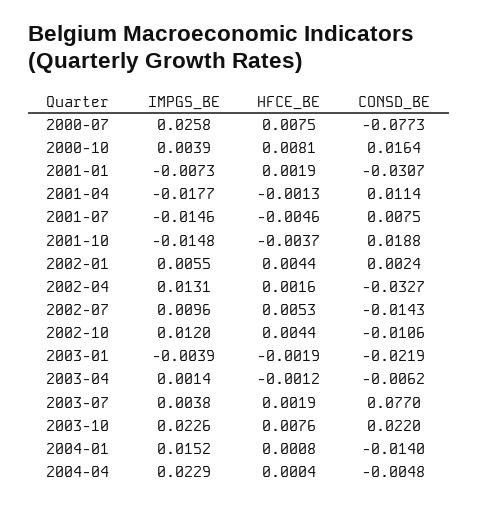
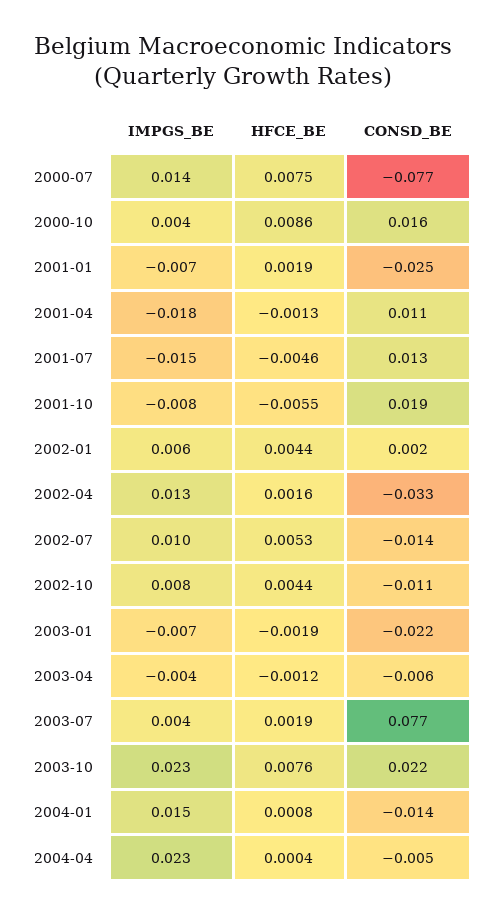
IMPGS_BE, 2000-07: 0.0258 -> 0.014
HFCE_BE, 2000-10: 0.0081 -> 0.0086
CONSD_BE, 2001-01: -0.0307 -> -0.025
CONSD_BE, 2001-07: 0.0075 -> 0.013
IMPGS_BE, 2001-10: -0.0148 -> -0.008
HFCE_BE, 2001-10: -0.0037 -> -0.0055
IMPGS_BE, 2002-10: 0.012 -> 0.008
IMPGS_BE, 2003-01: -0.0039 -> -0.007
IMPGS_BE, 2003-04: 0.0014 -> -0.004

